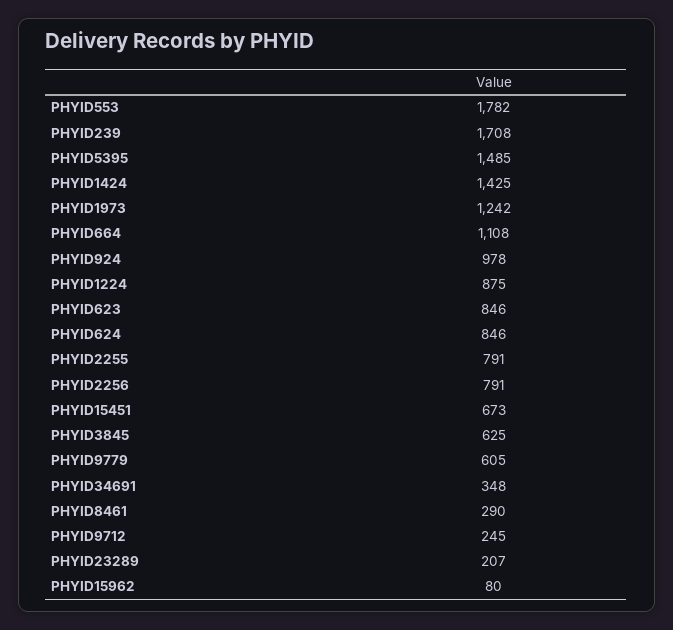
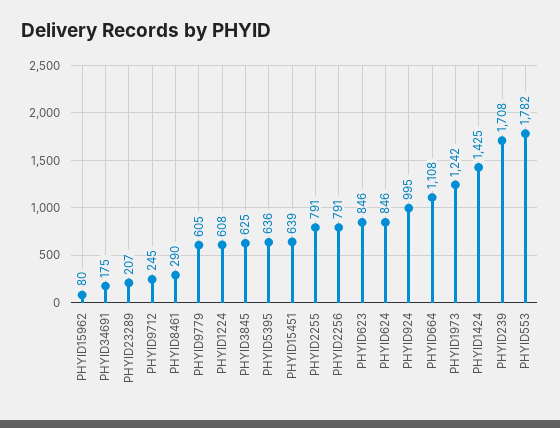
PHYID5395: 1485 -> 636
PHYID924: 978 -> 995
PHYID1224: 875 -> 608
PHYID15451: 673 -> 639
PHYID34691: 348 -> 175

